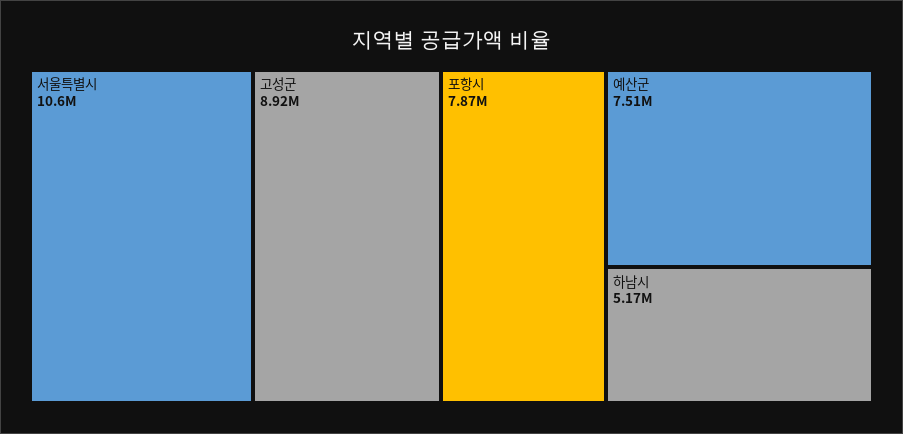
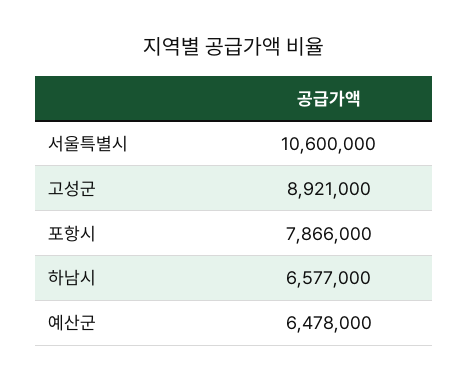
예산군: 7510000 -> 6478000
하남시: 5170000 -> 6577000

